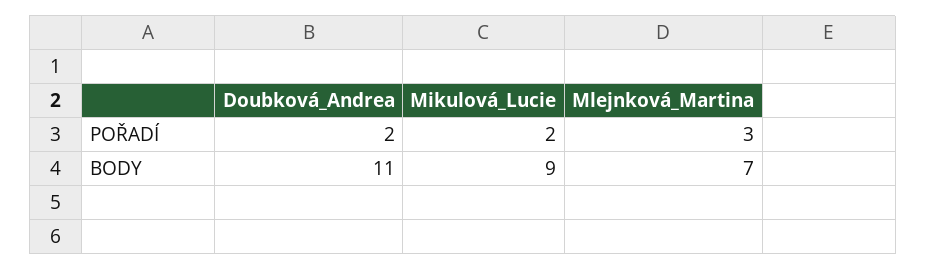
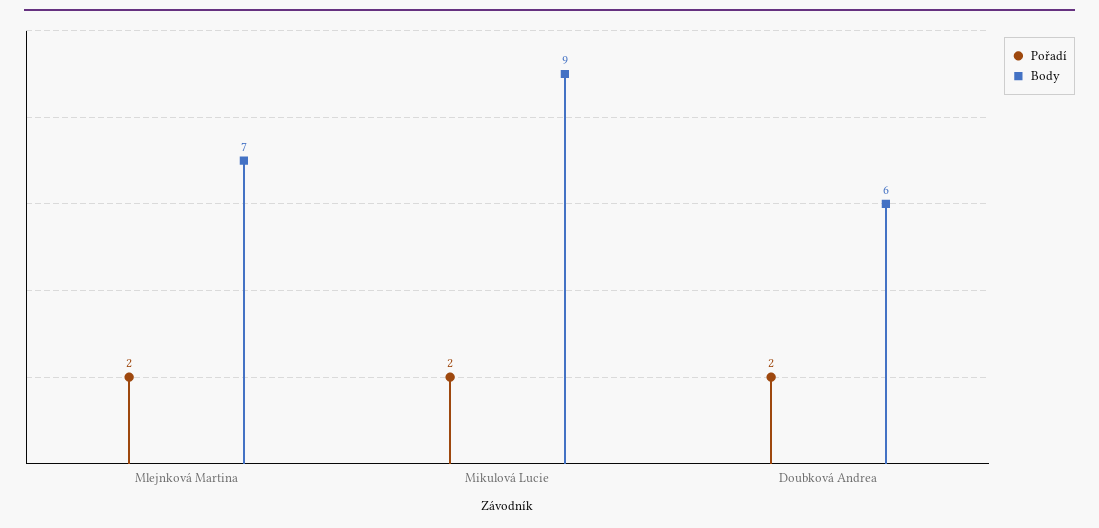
POŘADÍ, Mlejnková_Martina: 3 -> 2
BODY, Doubková_Andrea: 11 -> 6

